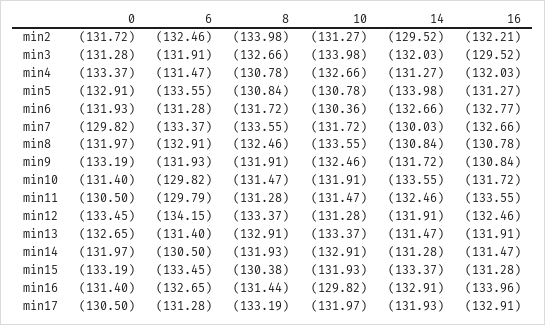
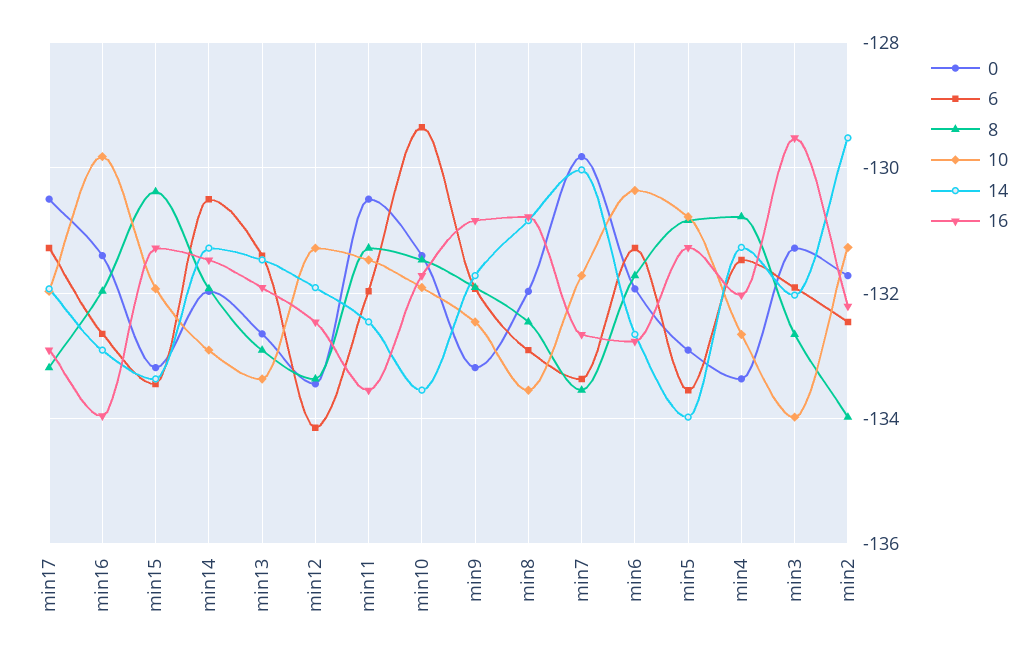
6, min10: -129.82 -> -129.4
6, min11: -129.79 -> -132
8, min16: -131.44 -> -132

